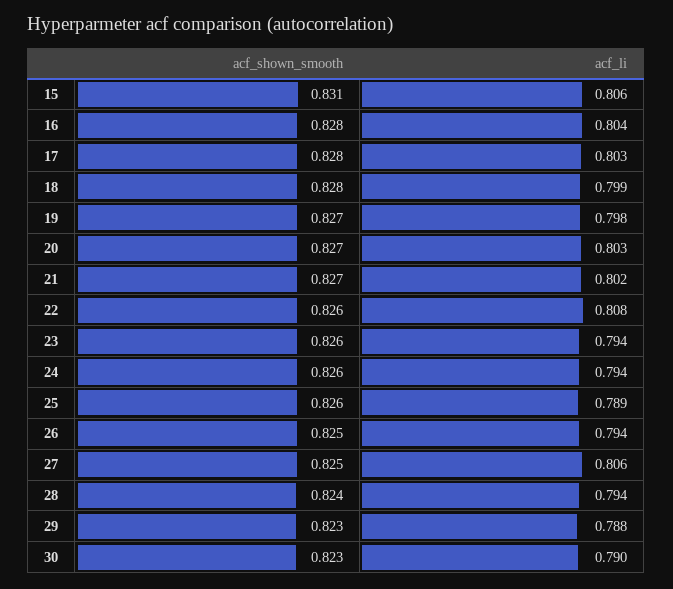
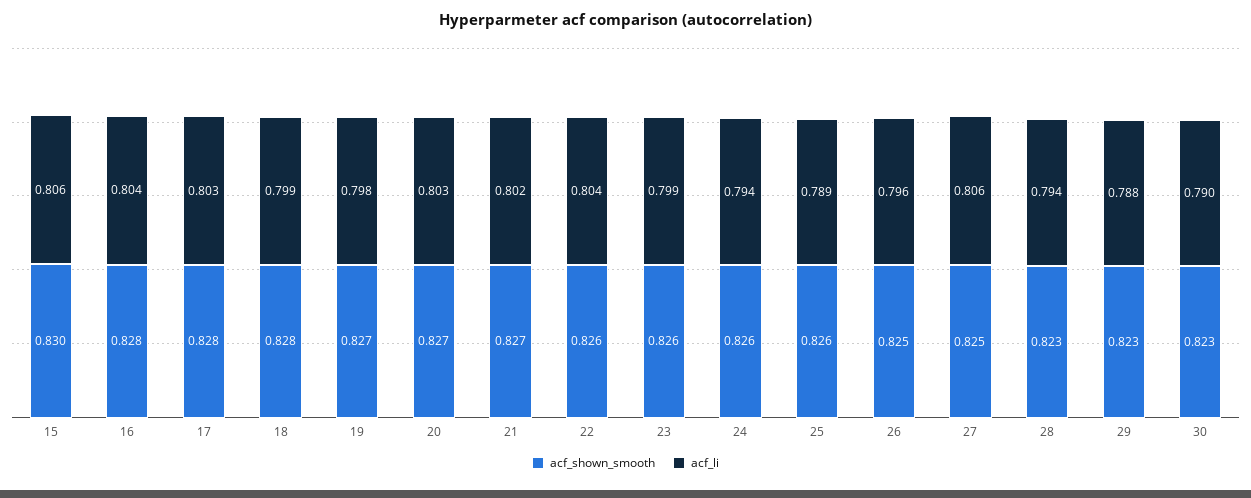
acf_shown_smooth, 15: 0.831 -> 0.83
acf_li, 22: 0.808 -> 0.804
acf_li, 23: 0.794 -> 0.799
acf_li, 26: 0.794 -> 0.796
acf_shown_smooth, 28: 0.824 -> 0.823

